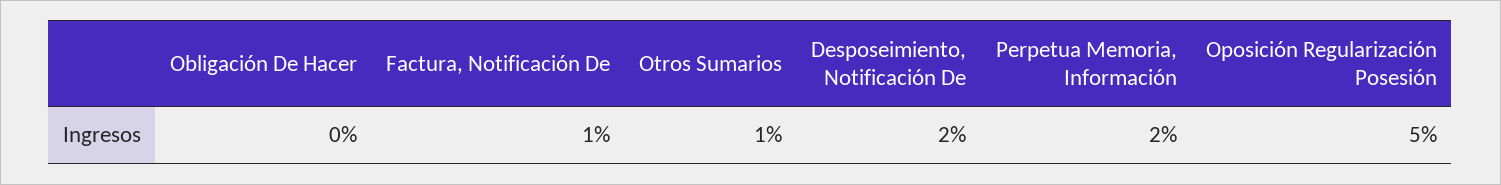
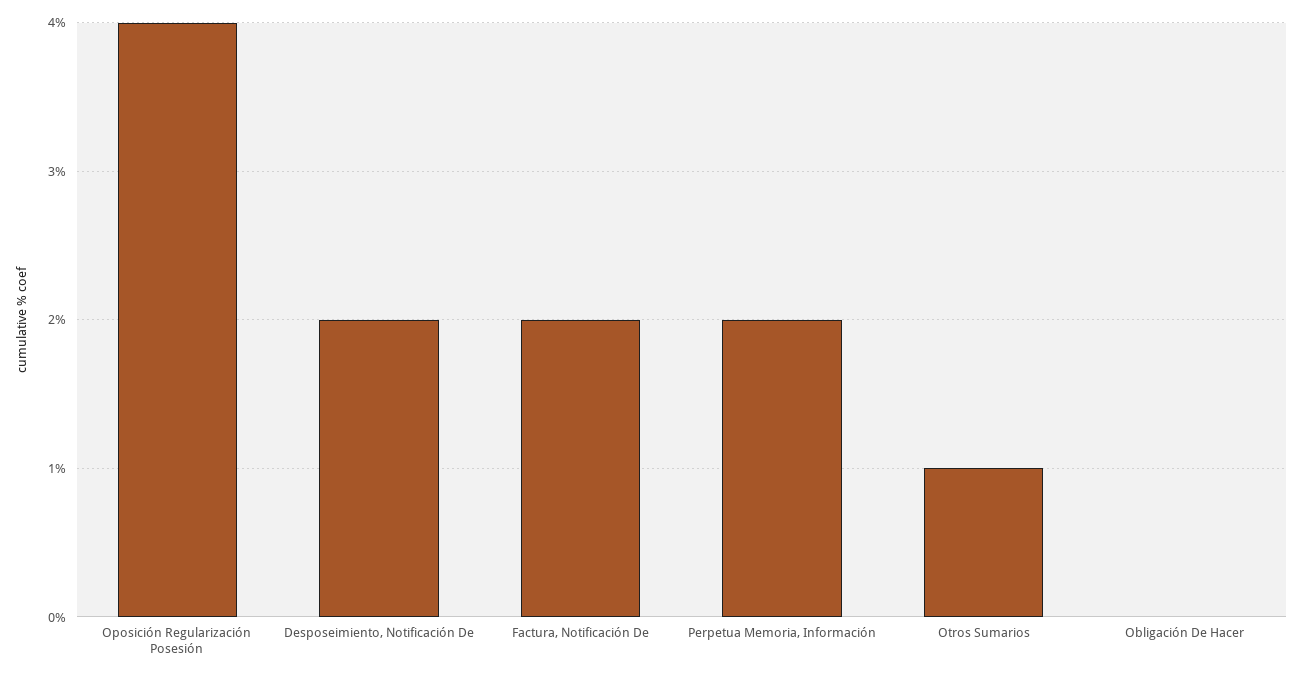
Factura, Notificación De: 1 -> 2
Oposición Regularización Posesión: 5 -> 4

